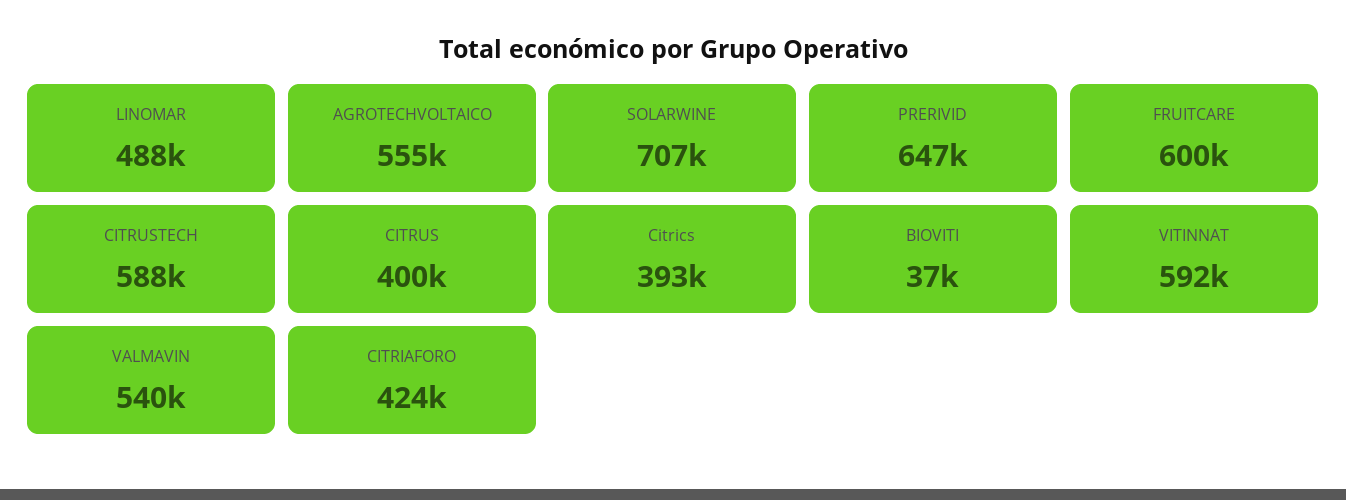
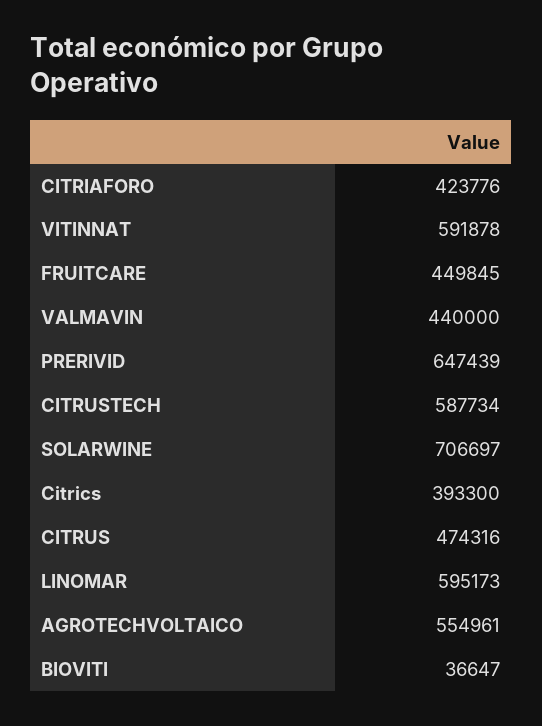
LINOMAR: 488000 -> 595173
FRUITCARE: 600000 -> 449845
CITRUS: 400000 -> 474316
VALMAVIN: 540000 -> 440000

